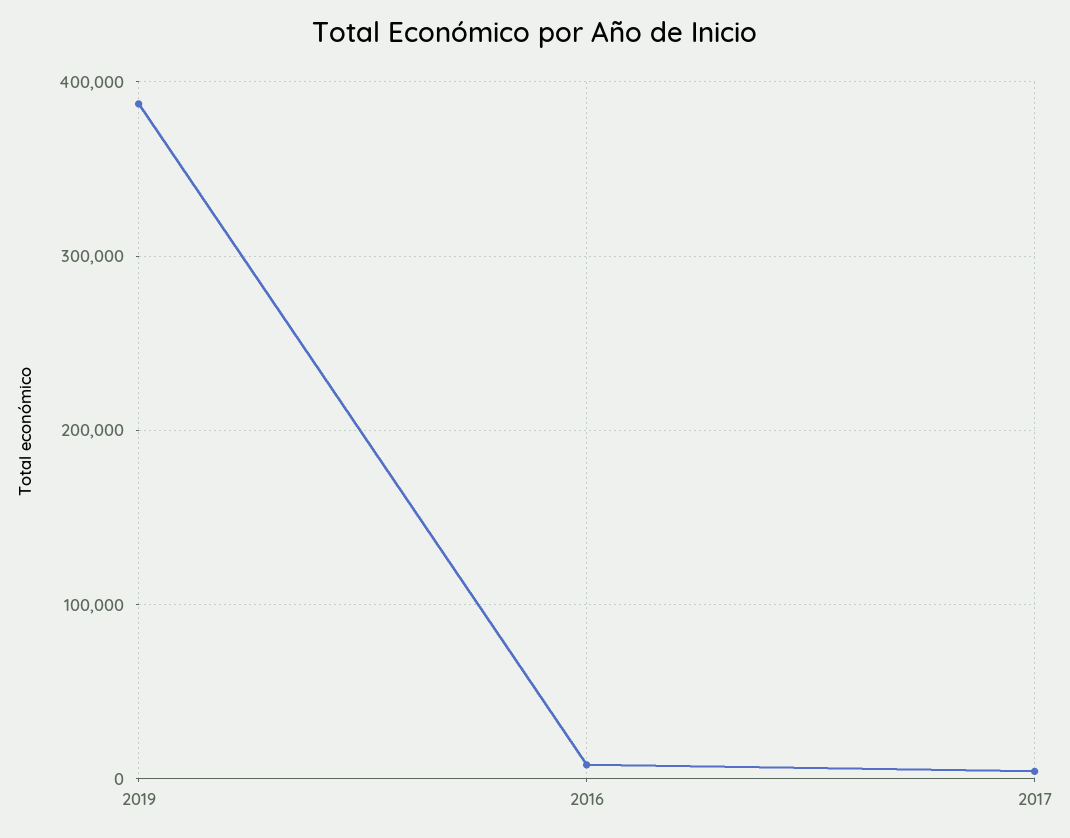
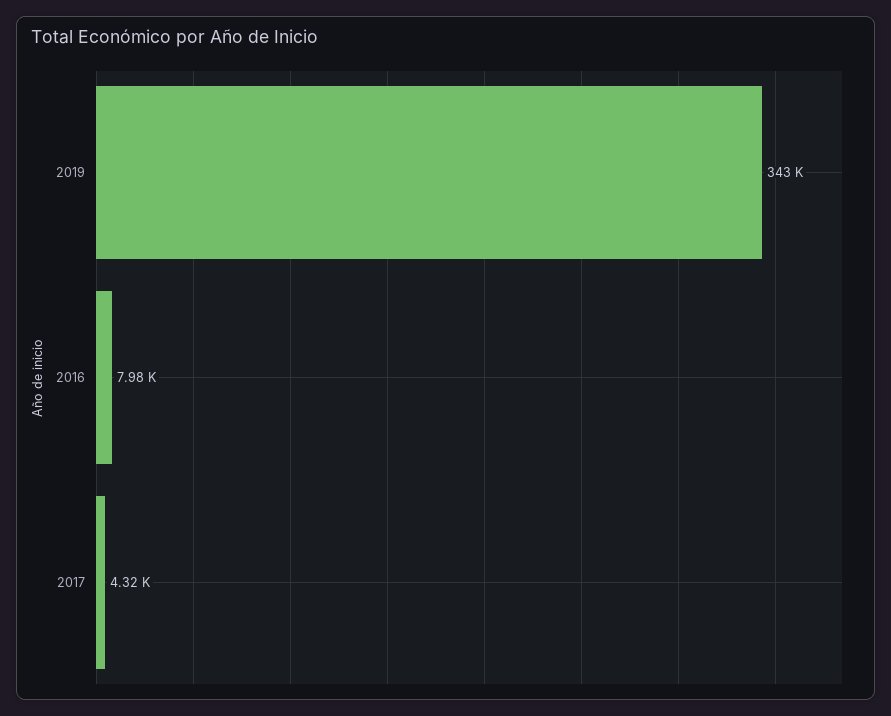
2019: 390000 -> 343000

